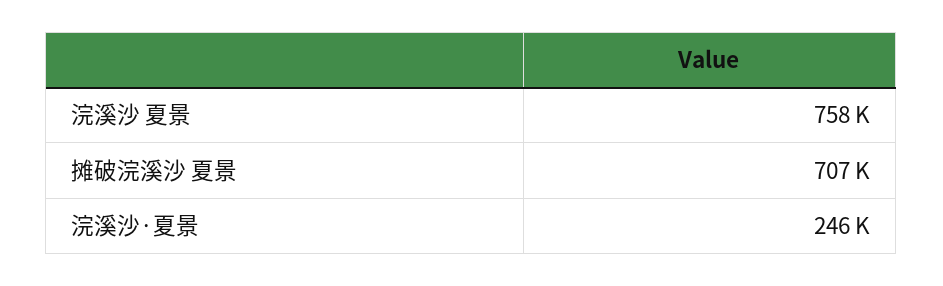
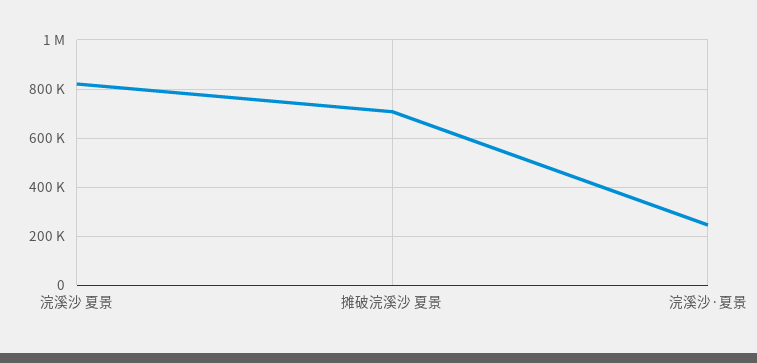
浣溪沙 夏景: 758000 -> 825000

